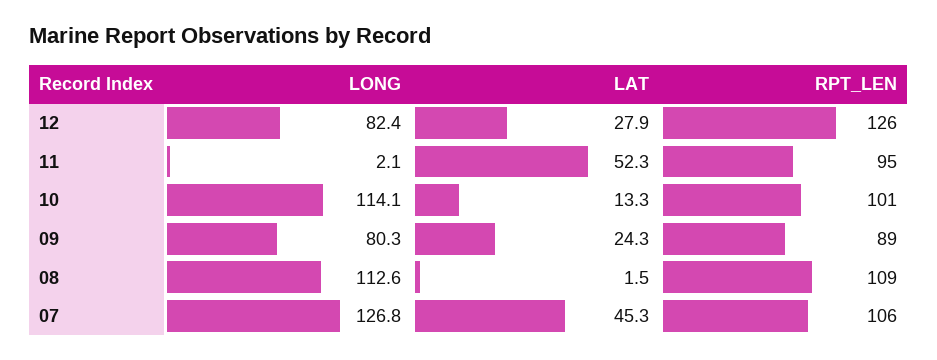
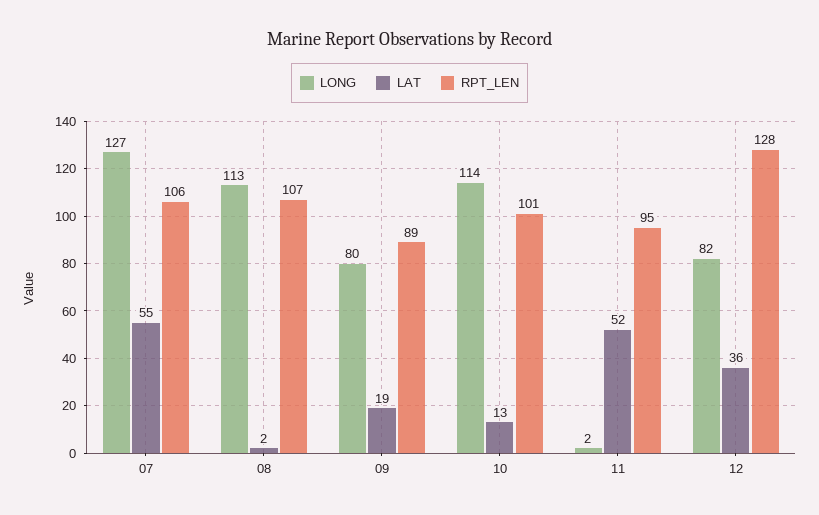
LAT, 12: 27.9 -> 36
RPT_LEN, 12: 126 -> 128
LAT, 09: 24.3 -> 19
RPT_LEN, 08: 109 -> 107
LAT, 07: 45.3 -> 55

